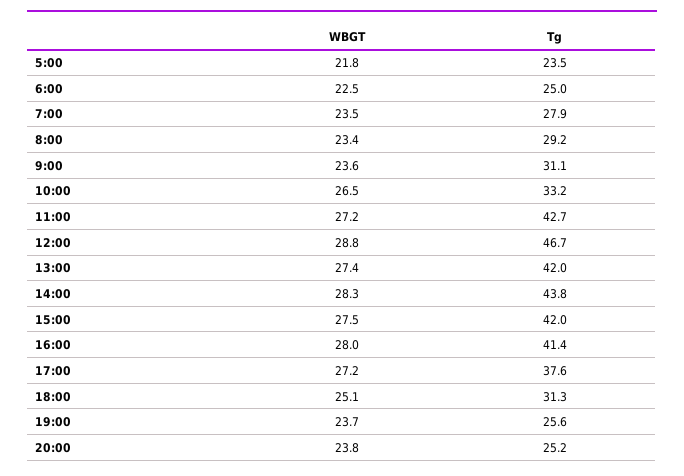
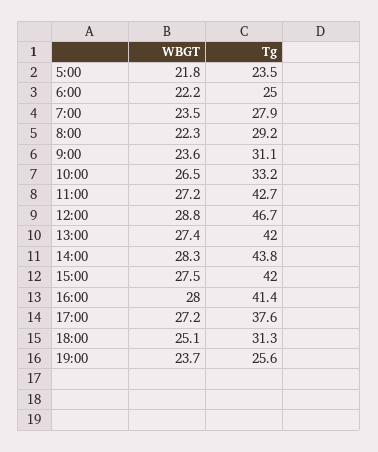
WBGT, 6:00: 22.5 -> 22.2
WBGT, 8:00: 23.4 -> 22.3
WBGT, 20:00: 23.8 -> none
Tg, 20:00: 25.2 -> none

